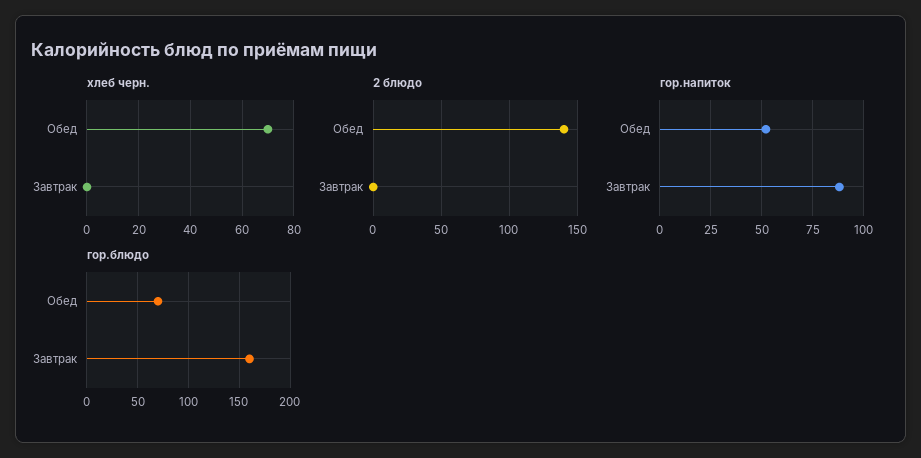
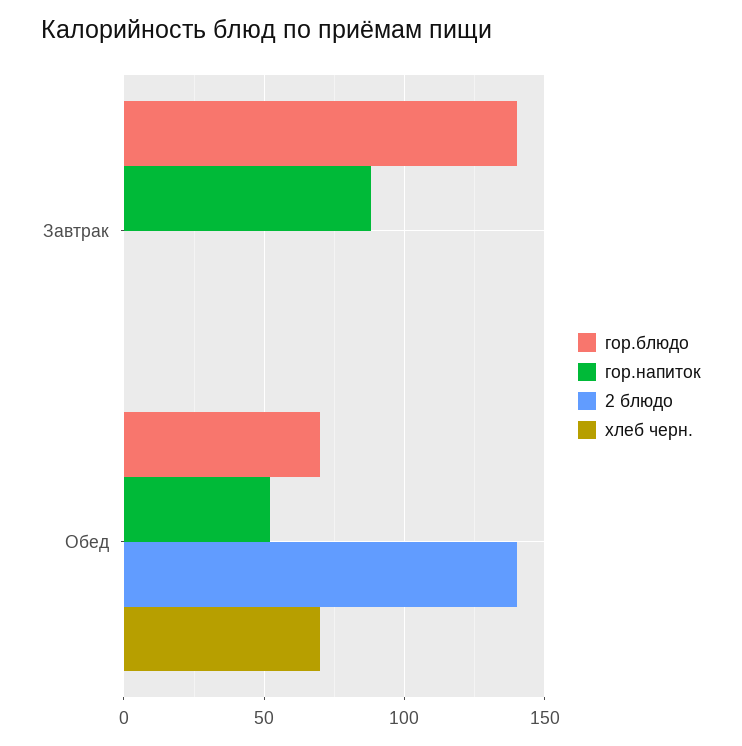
гор.блюдо, Завтрак: 160 -> 140

